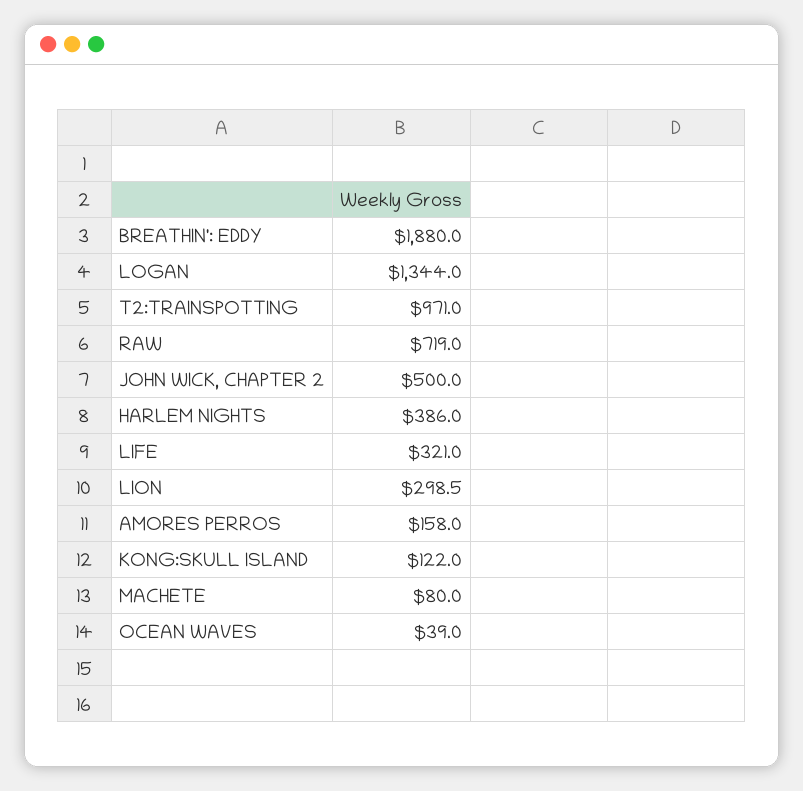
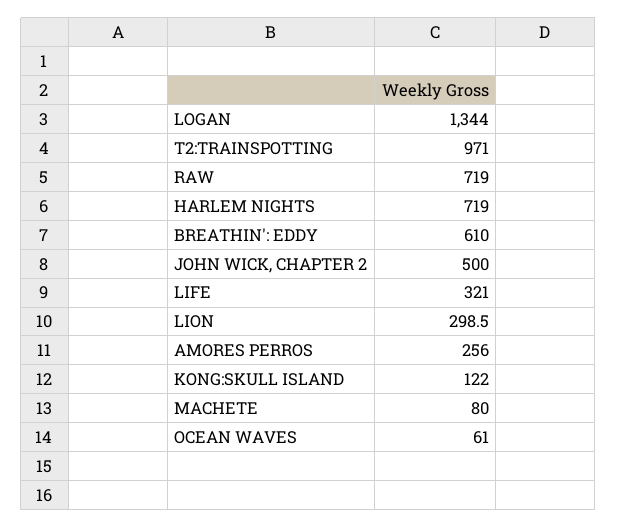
BREATHIN': EDDY: 1880 -> 610
HARLEM NIGHTS: 386 -> 719
AMORES PERROS: 158 -> 256
OCEAN WAVES: 39 -> 61

